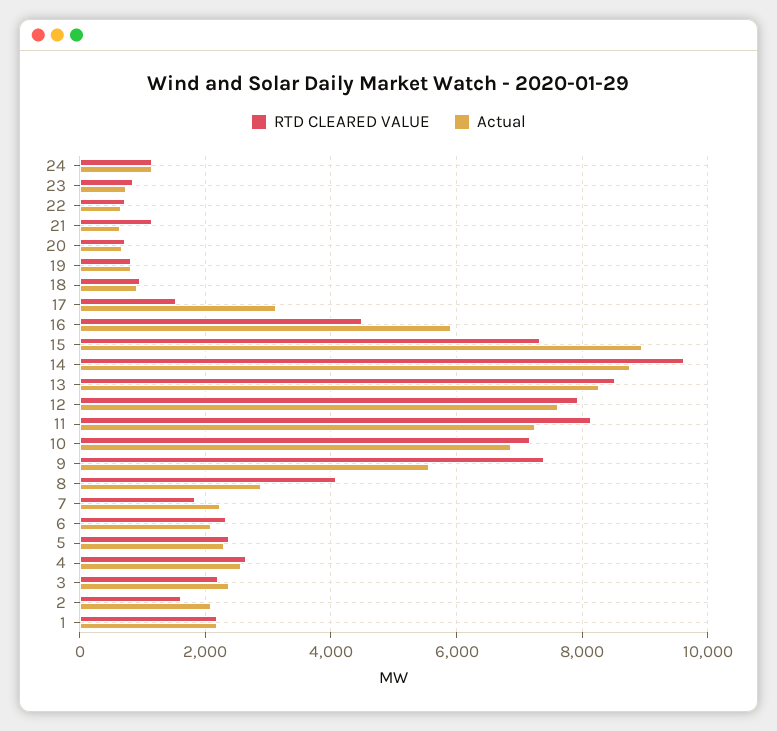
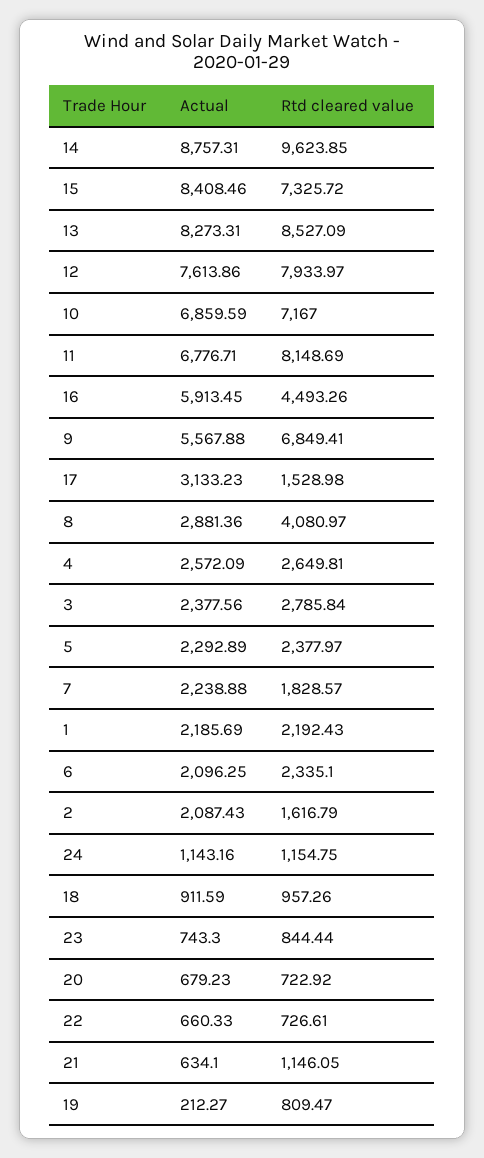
Actual, 19: 800 -> 212.27
Actual, 15: 9000 -> 8408.46
Actual, 11: 7200 -> 6776.71
RTD CLEARED VALUE, 9: 7400 -> 6849.41
RTD CLEARED VALUE, 3: 2200 -> 2785.84

